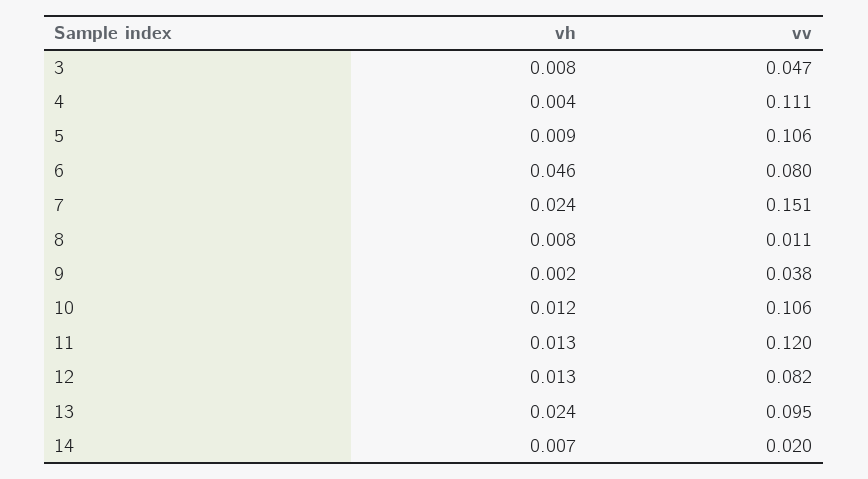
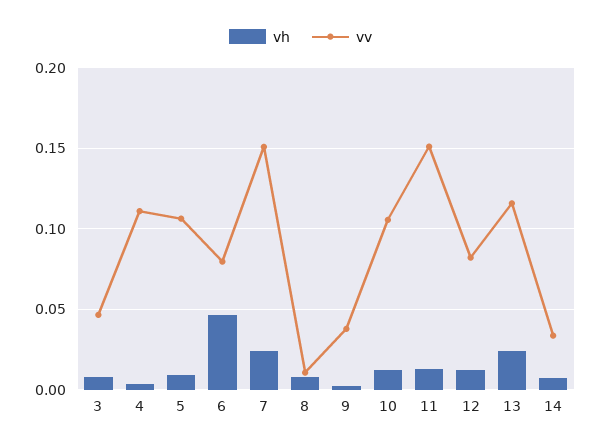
vv, 11: 0.12 -> 0.15
vv, 13: 0.095 -> 0.115
vv, 14: 0.02 -> 0.035

